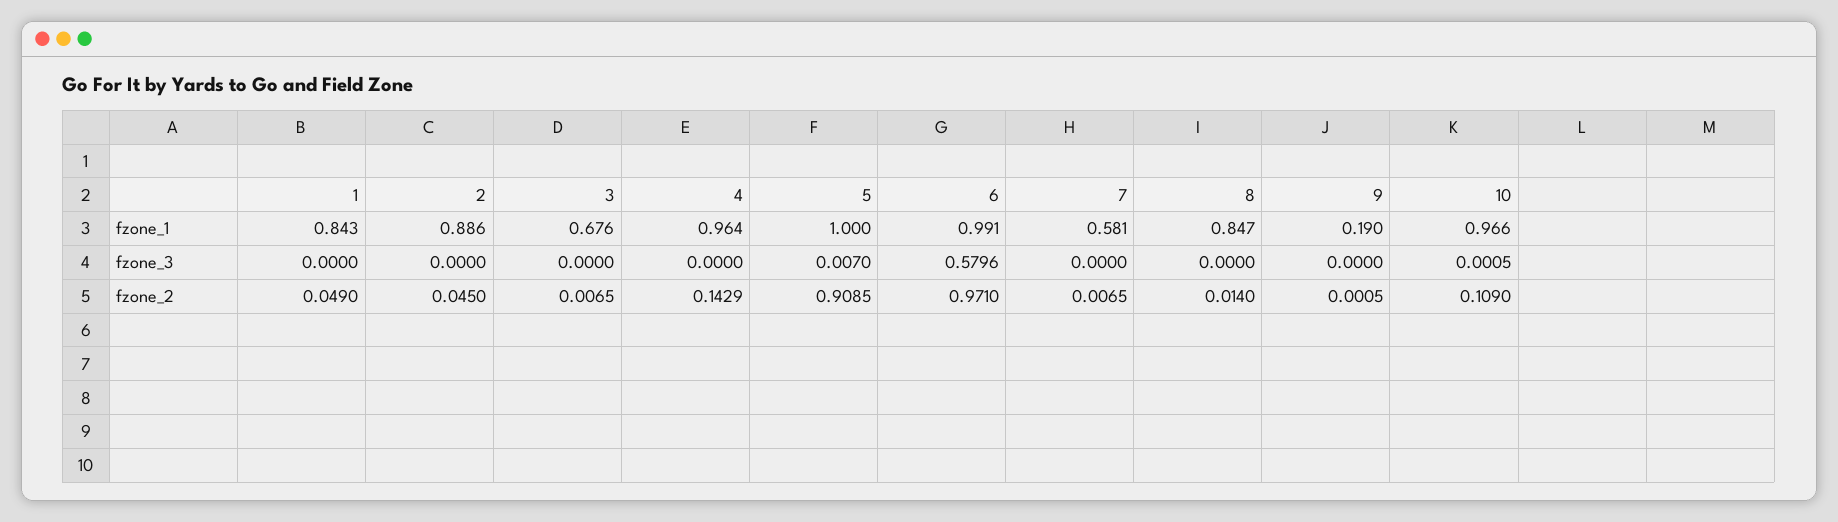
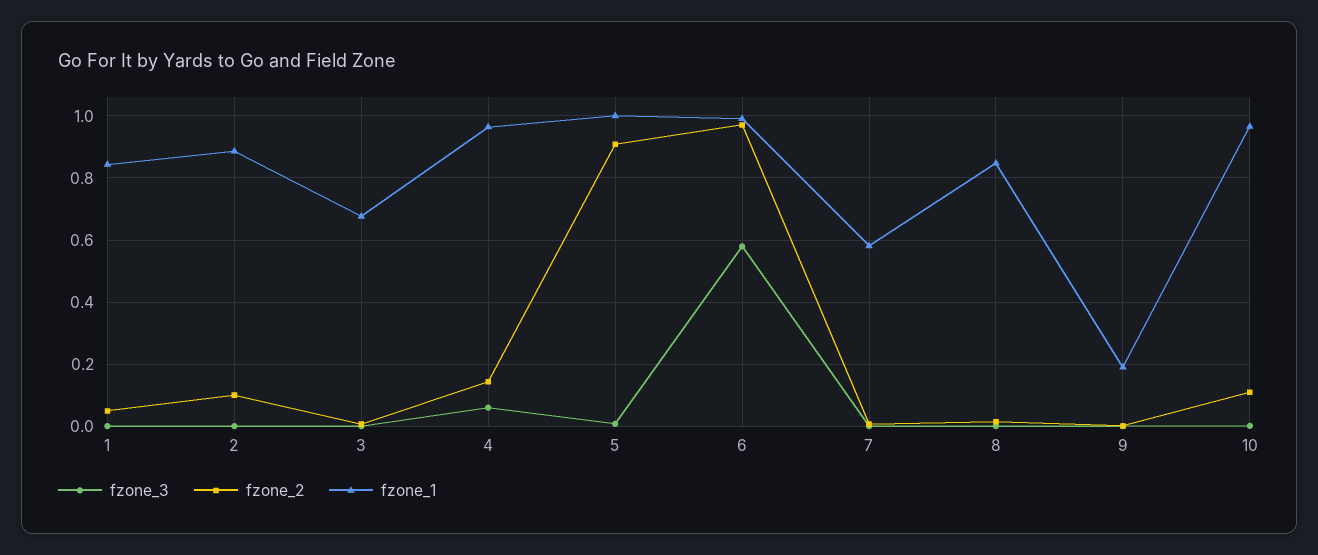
fzone_3, 4: 0 -> 0.06
fzone_2, 2: 0.045 -> 0.1

